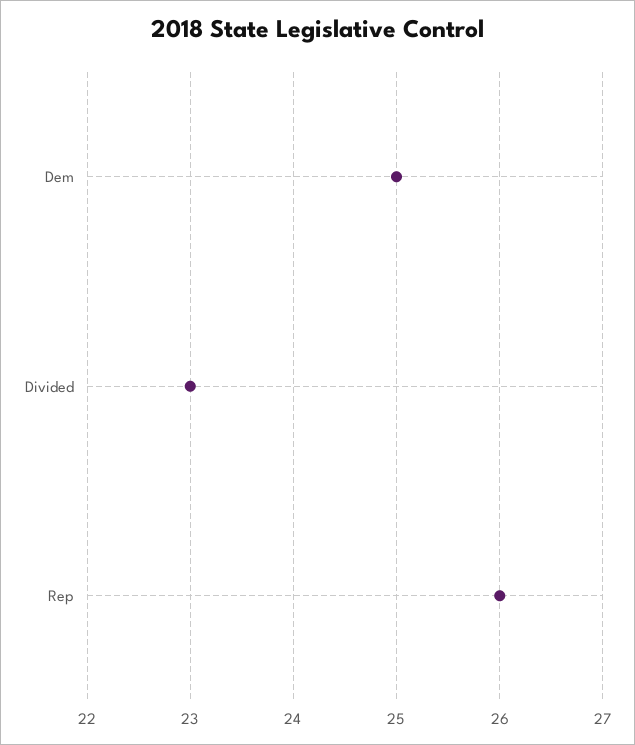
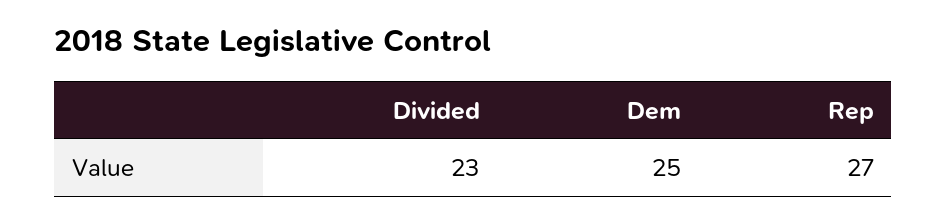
Rep: 26 -> 27

